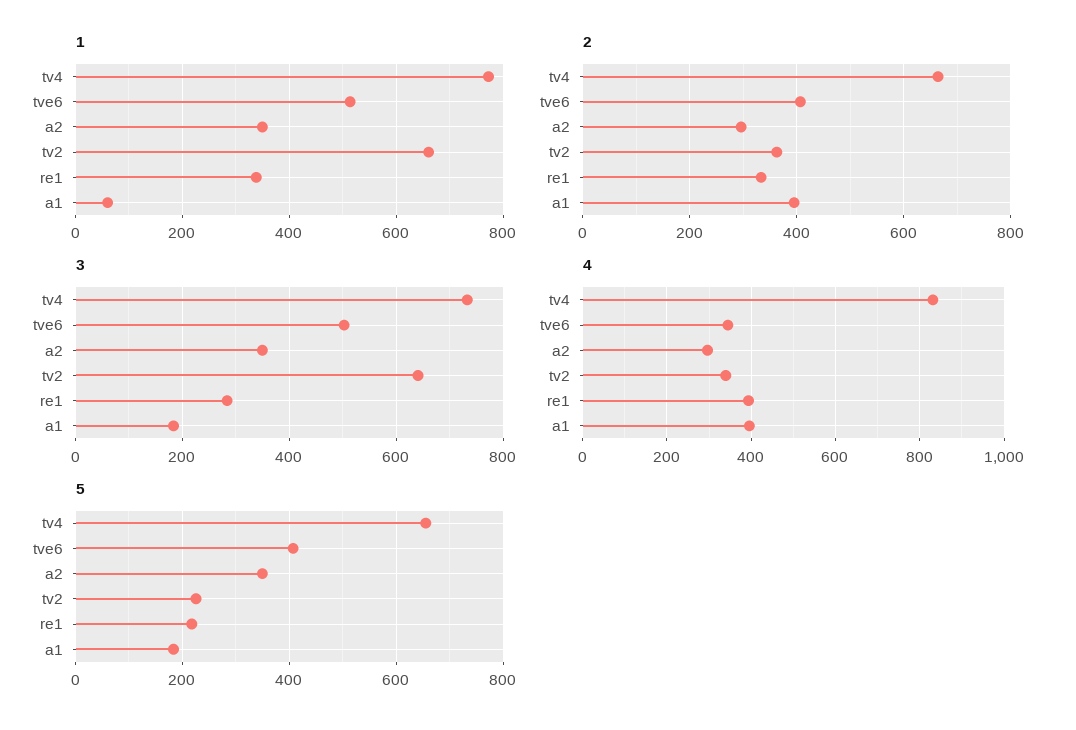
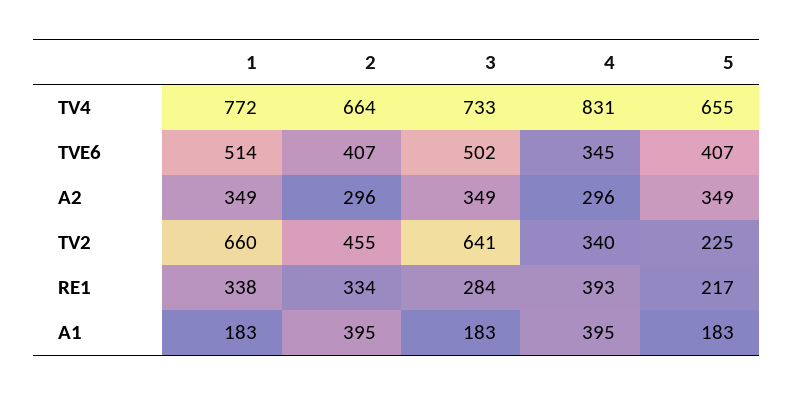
1, a1: 60 -> 183
2, tv2: 360 -> 455

